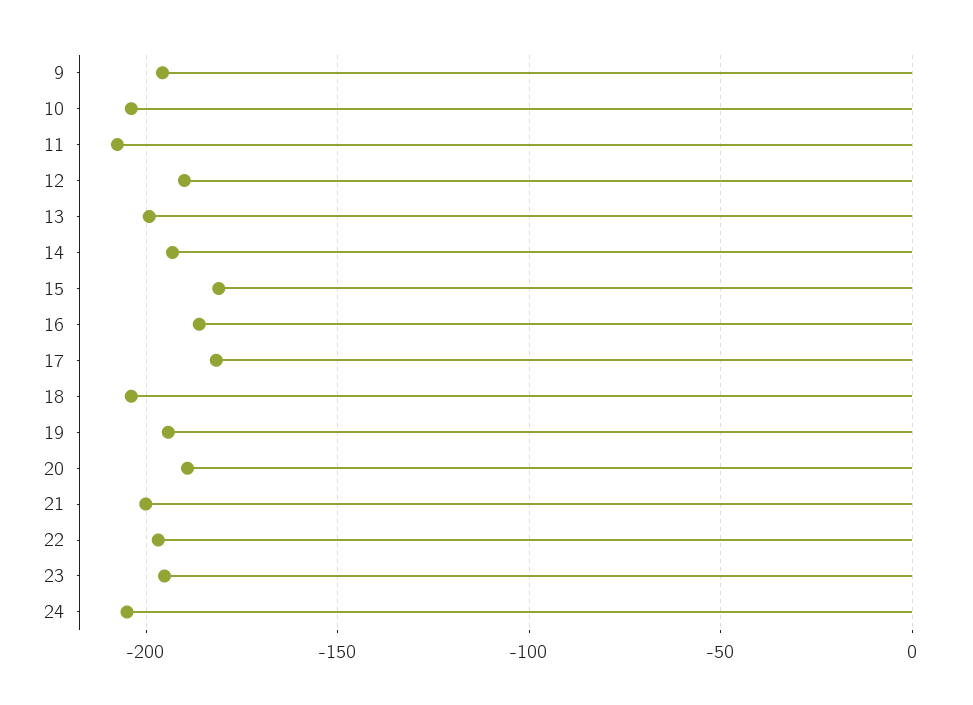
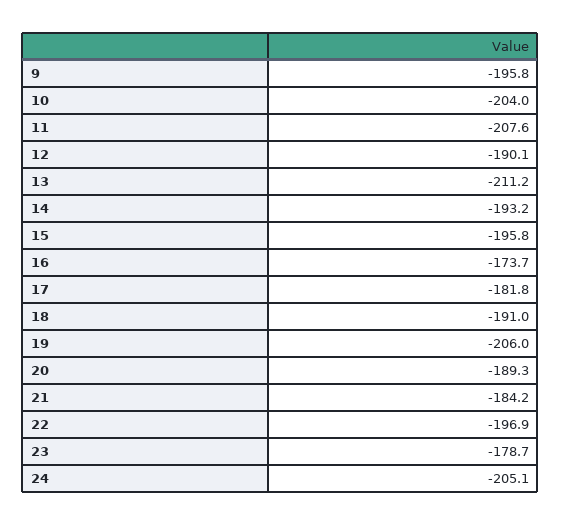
13: -200 -> -211.2
15: -180 -> -195.8
16: -185 -> -173.7
18: -205 -> -191
19: -195 -> -206
21: -200 -> -184.2
23: -195 -> -178.7

